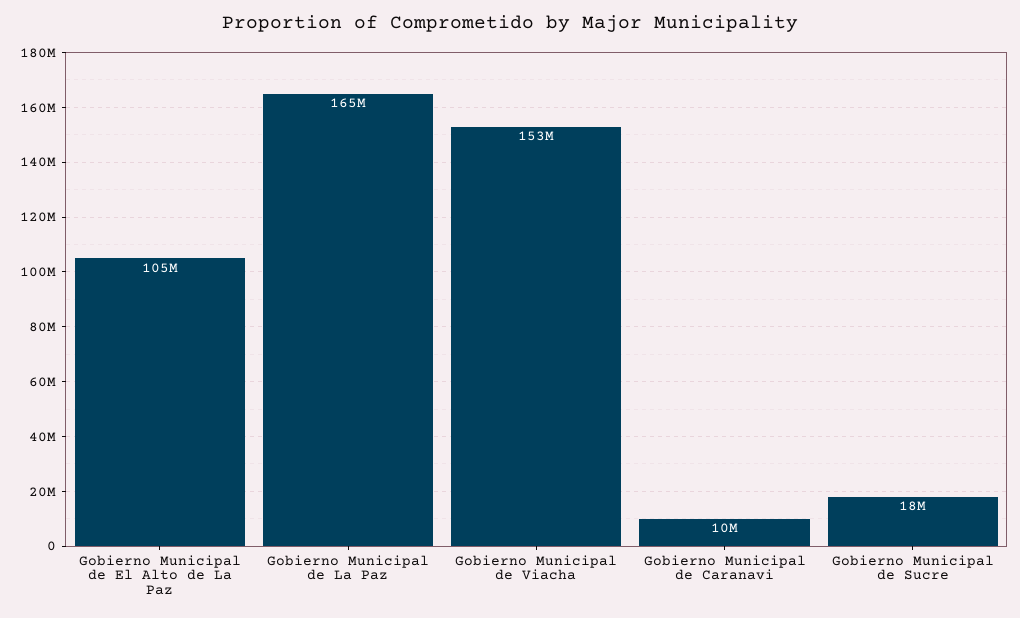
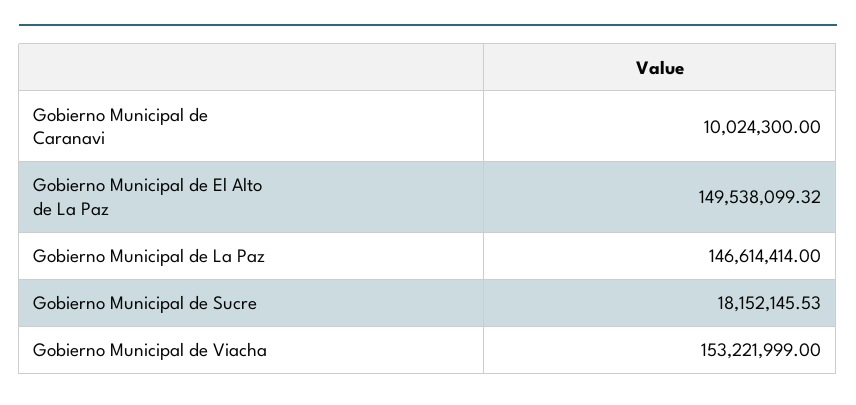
Gobierno Municipal de El Alto de La Paz: 105000000 -> 149538099.32
Gobierno Municipal de La Paz: 165000000 -> 146614414

